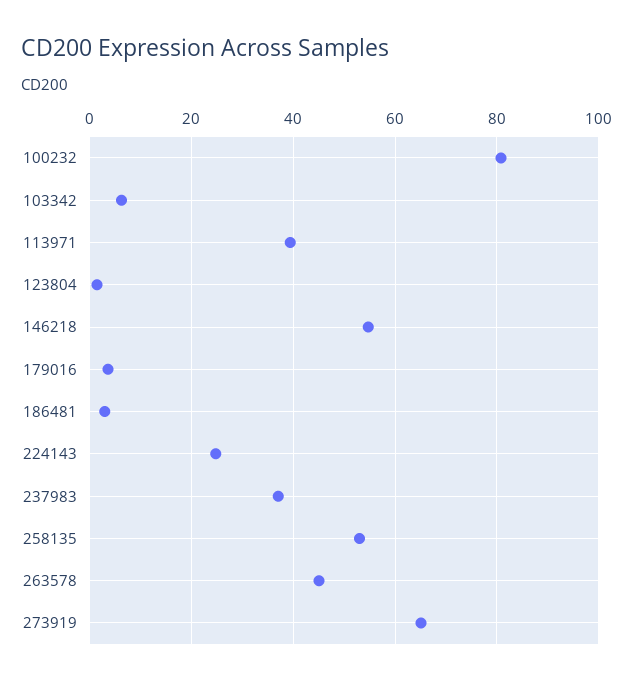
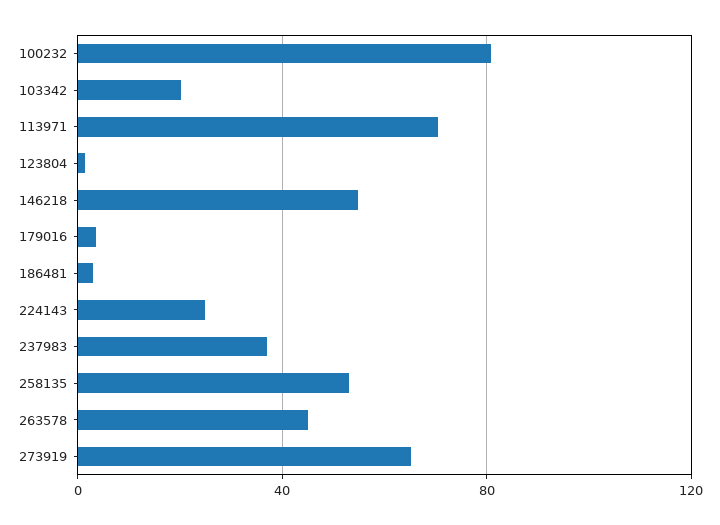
103342: 6 -> 20
113971: 40 -> 70

